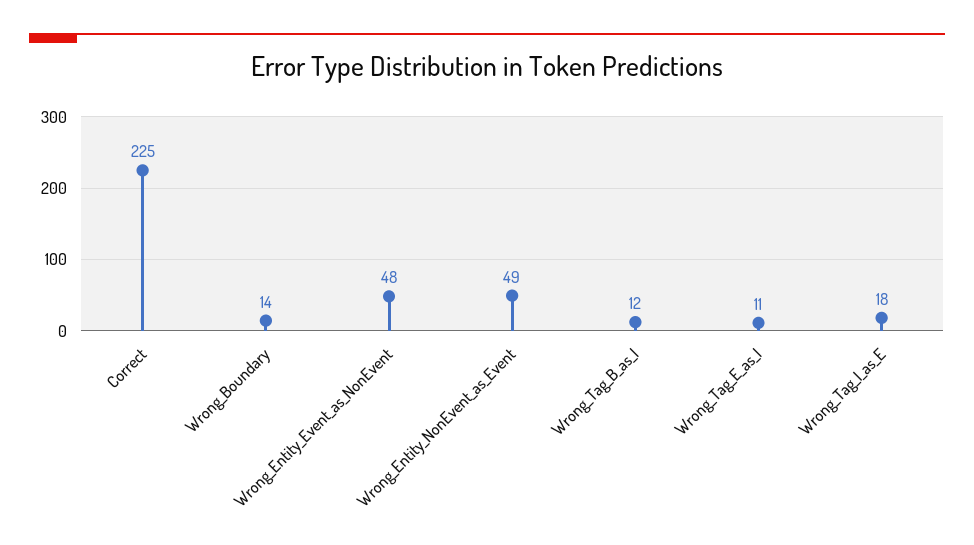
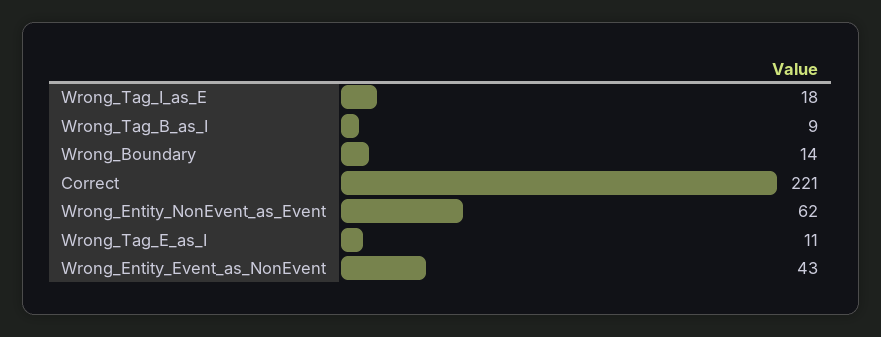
Correct: 225 -> 221
Wrong_Entity_Event_as_NonEvent: 48 -> 43
Wrong_Entity_NonEvent_as_Event: 49 -> 62
Wrong_Tag_B_as_I: 12 -> 9

